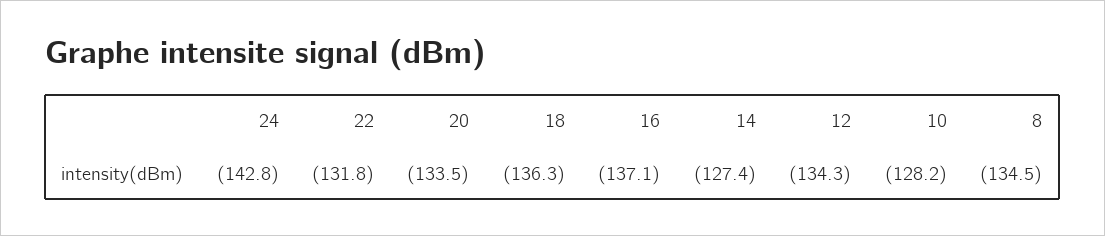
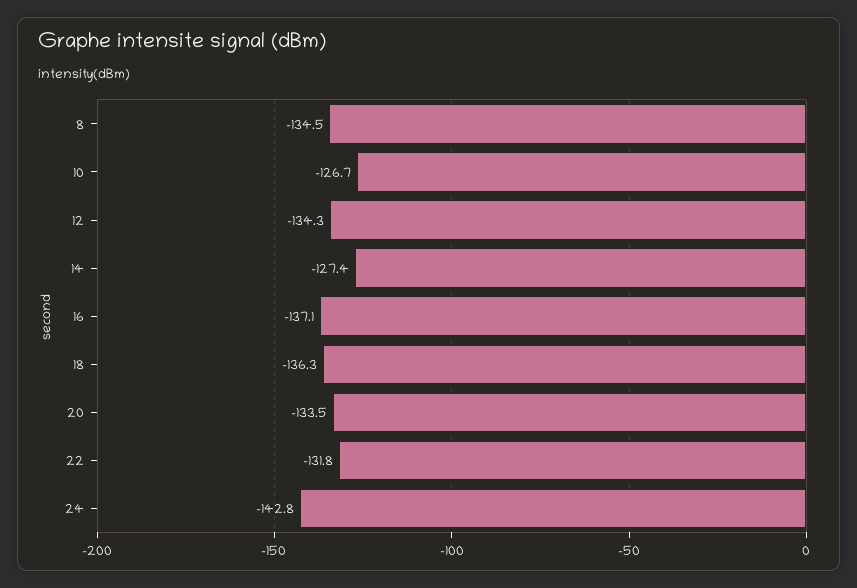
10: -128.2 -> -126.7

